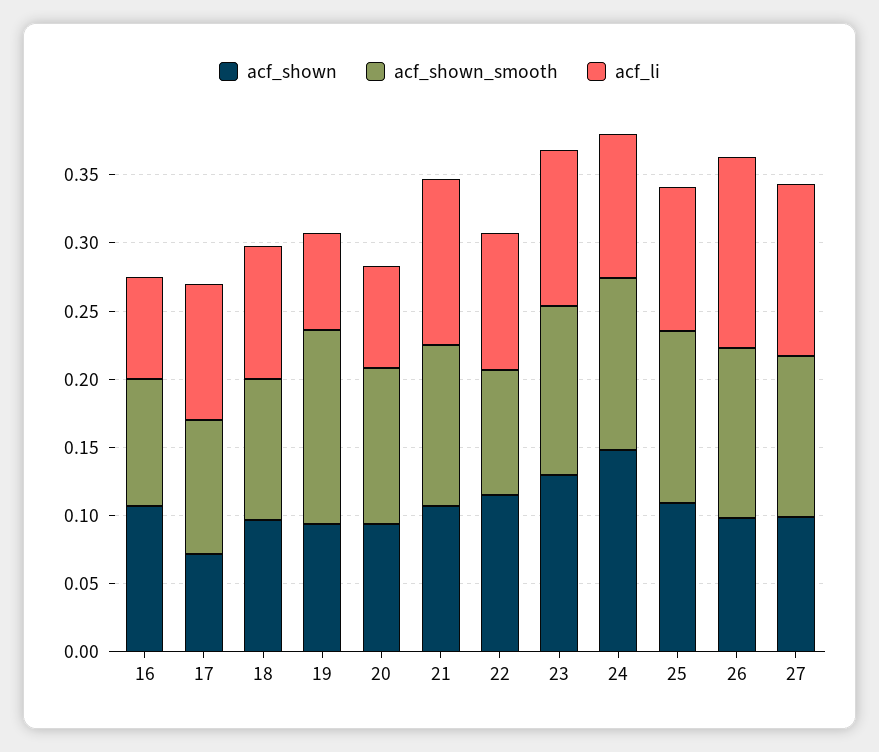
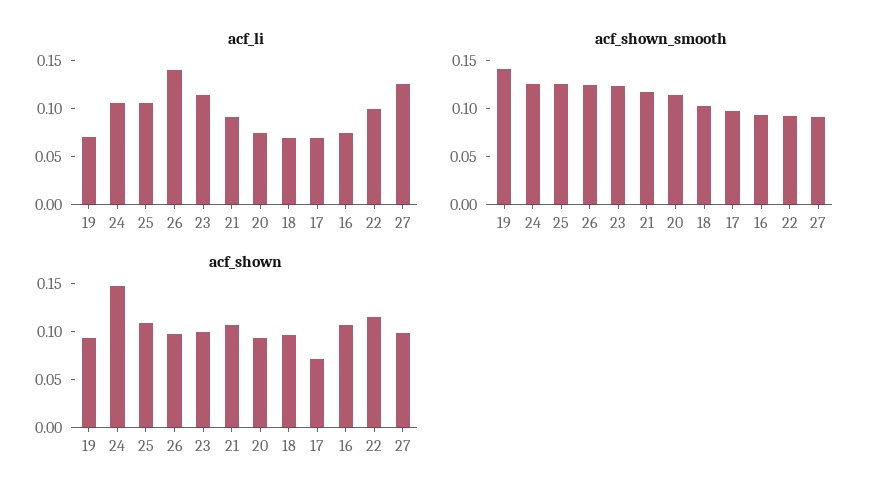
acf_li, 17: 0.1 -> 0.07
acf_li, 18: 0.1 -> 0.07
acf_li, 21: 0.12 -> 0.09
acf_shown, 23: 0.13 -> 0.1
acf_shown_smooth, 27: 0.12 -> 0.09

